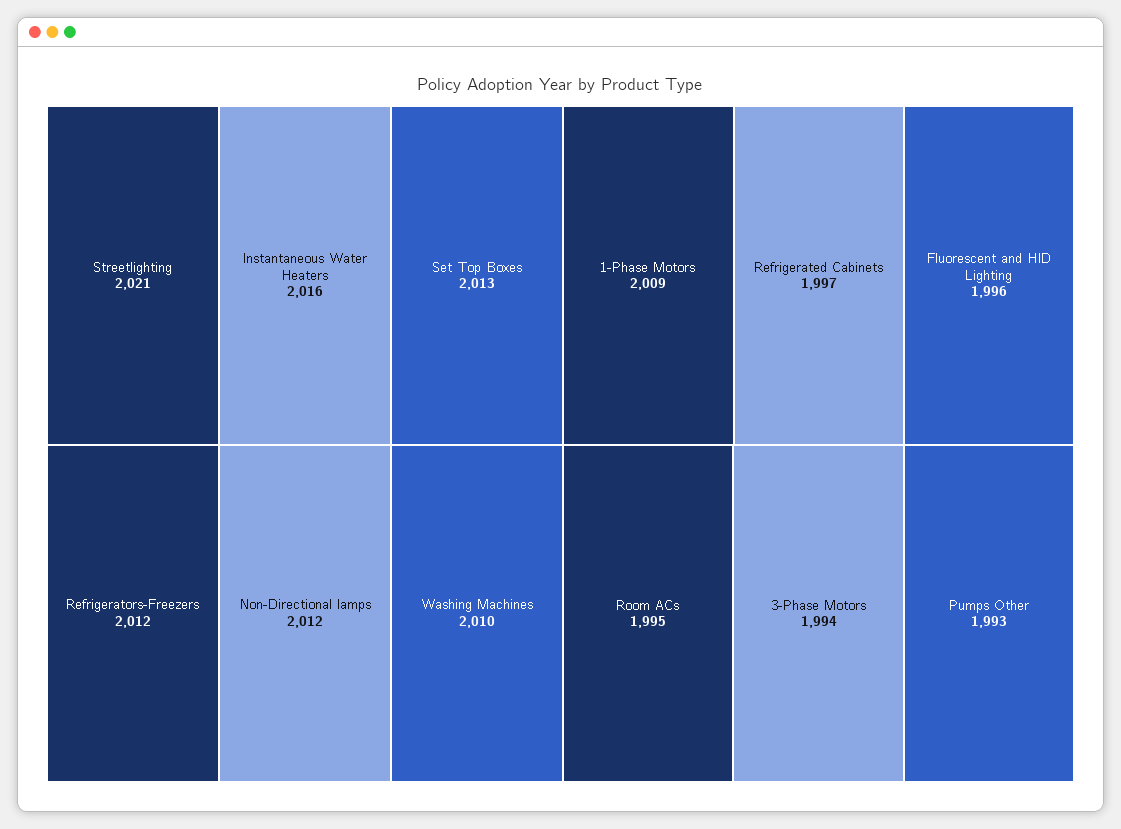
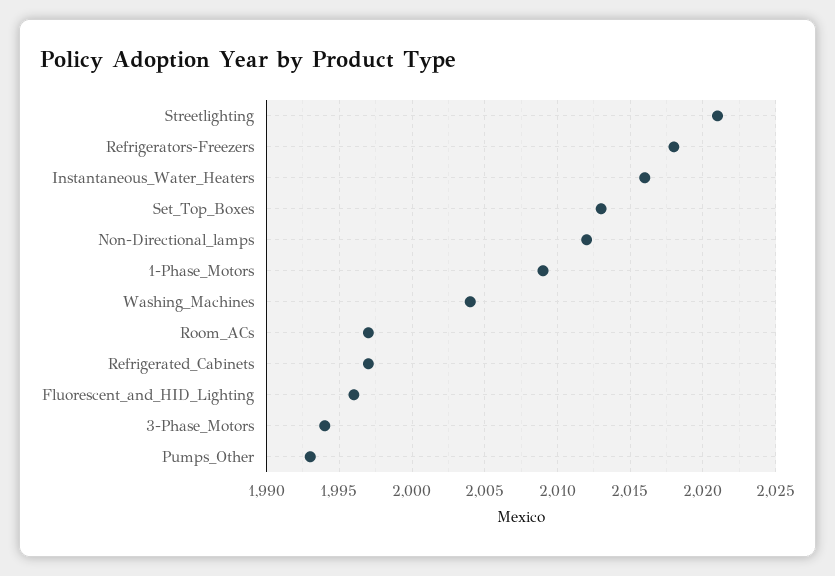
Refrigerators-Freezers: 2012 -> 2018
Washing Machines: 2010 -> 2004
Room ACs: 1995 -> 1997

